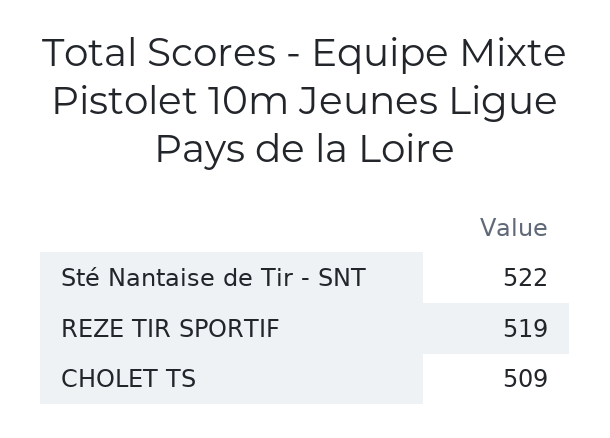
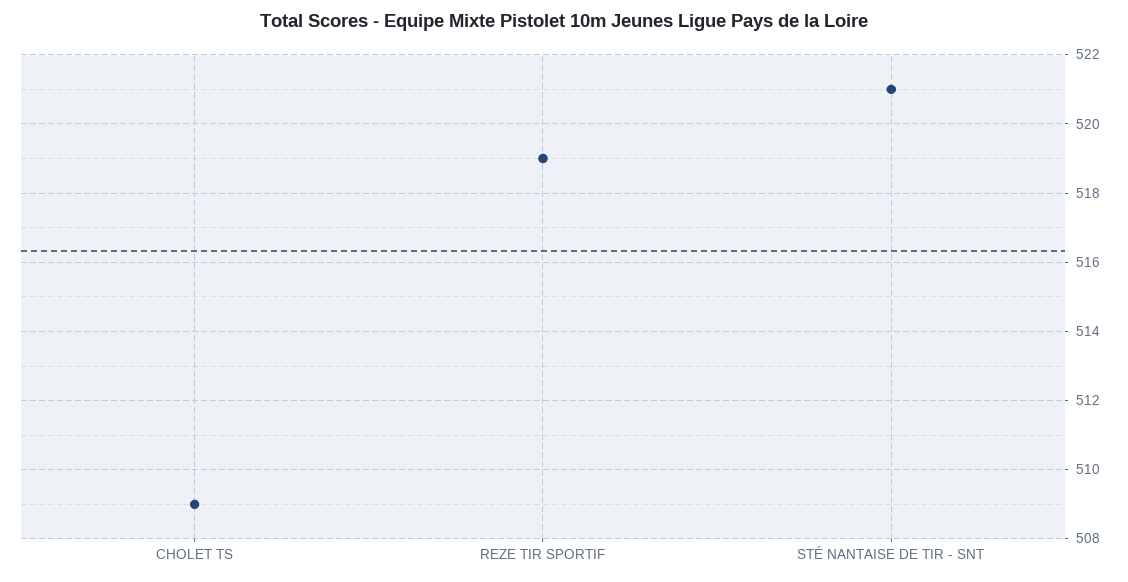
Sté Nantaise de Tir - SNT: 522 -> 521

